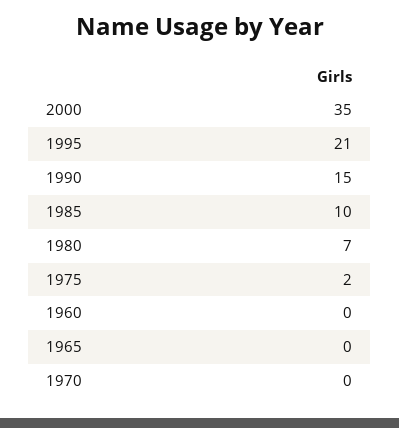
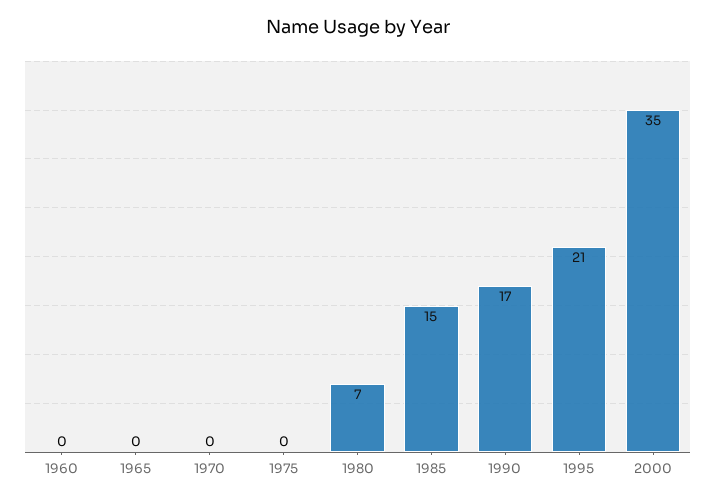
1990: 15 -> 17
1985: 10 -> 15
1975: 2 -> 0

